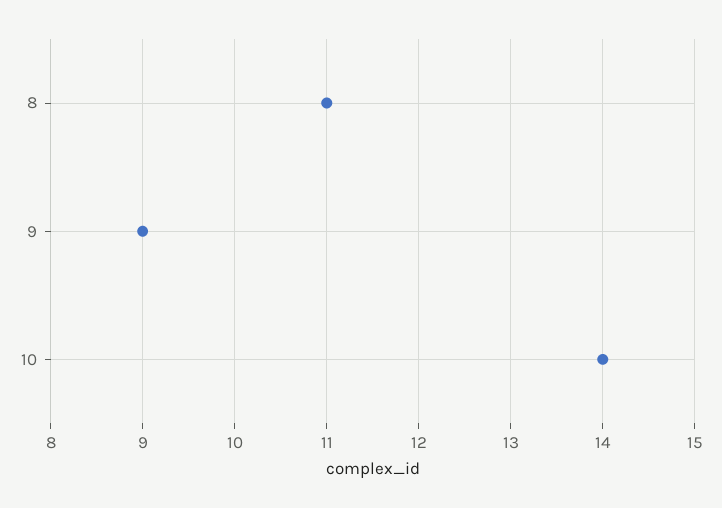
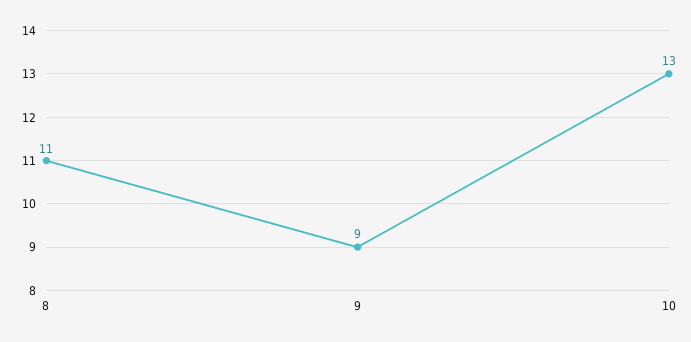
10: 14 -> 13

